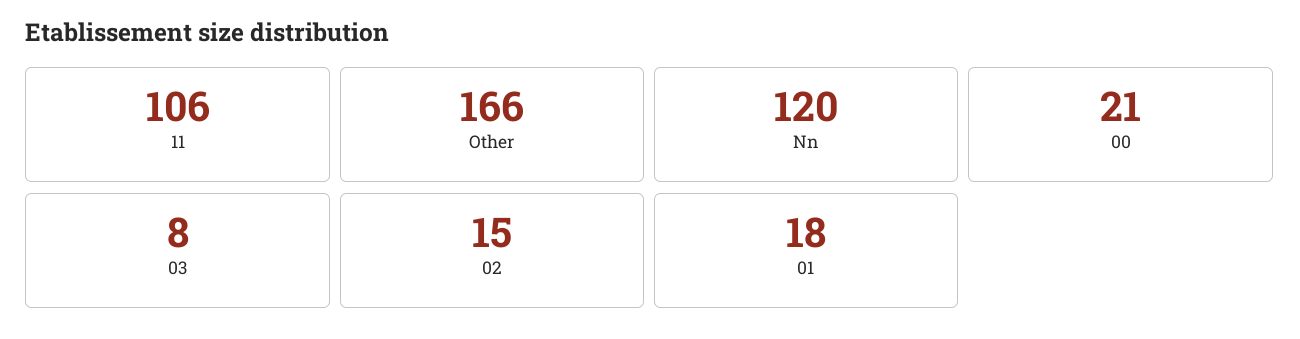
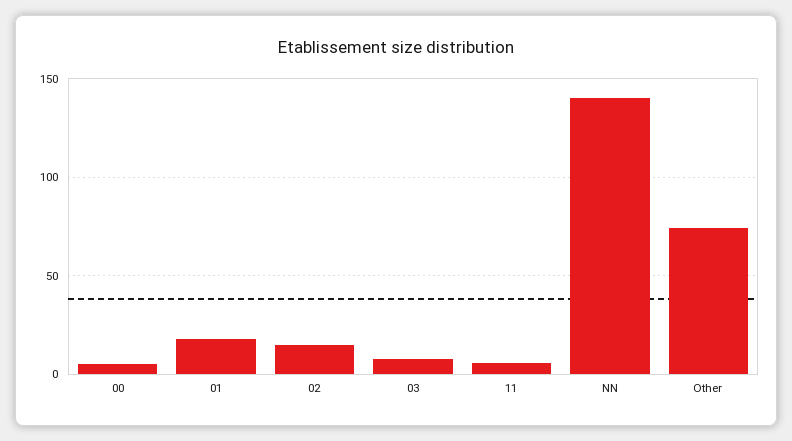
11: 106 -> 5
Other: 166 -> 75
Nn: 120 -> 140
00: 21 -> 5

